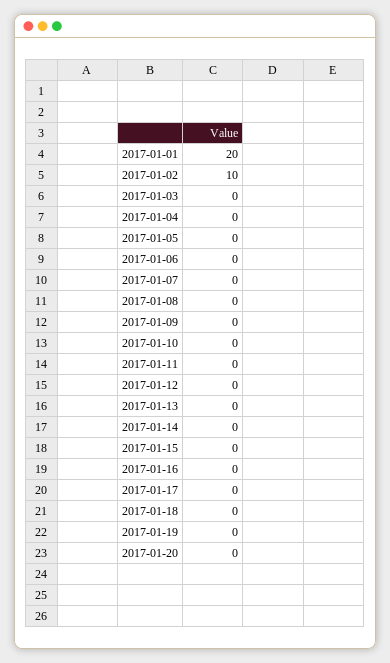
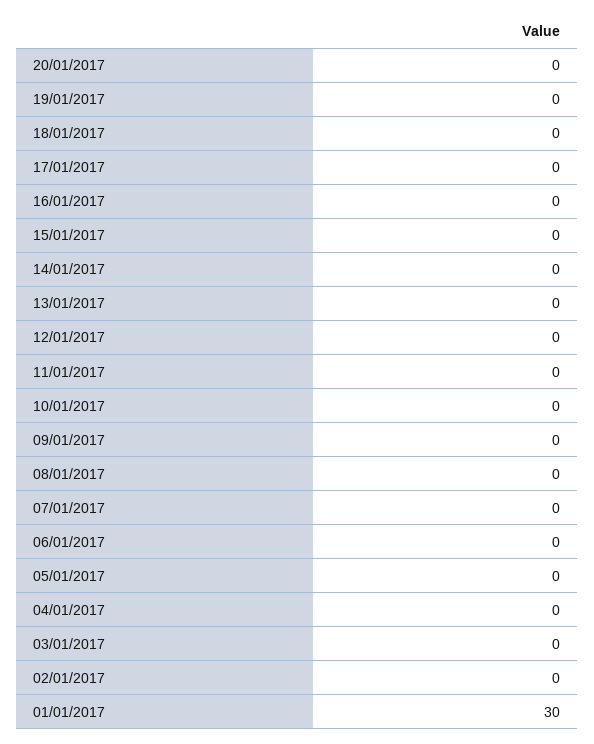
2017-01-01: 20 -> 30
2017-01-02: 10 -> 0

